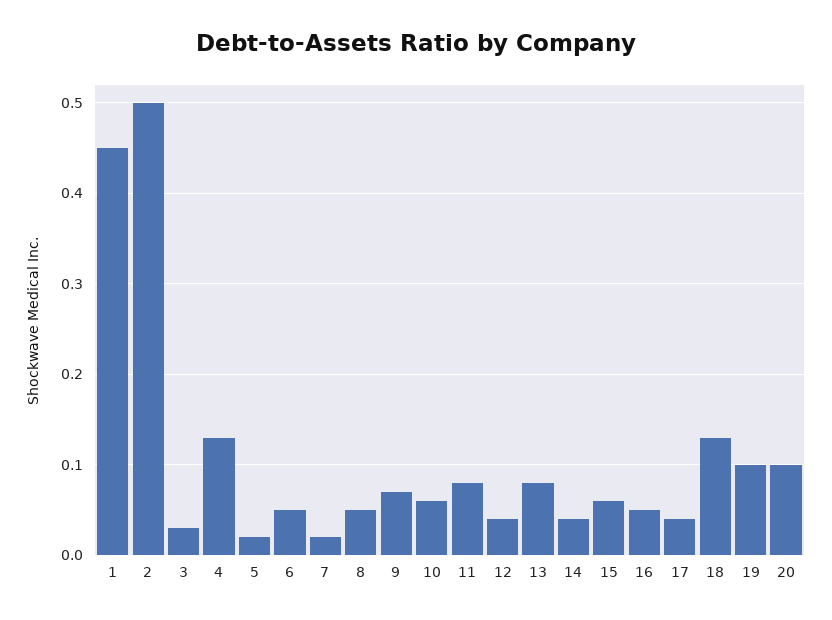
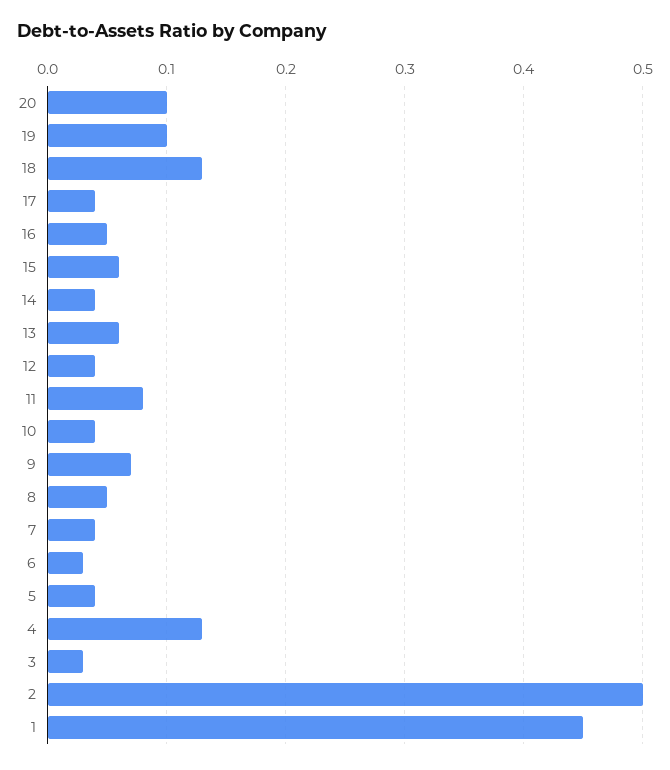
5: 0.02 -> 0.04
6: 0.05 -> 0.03
7: 0.02 -> 0.04
10: 0.06 -> 0.04
13: 0.08 -> 0.06

